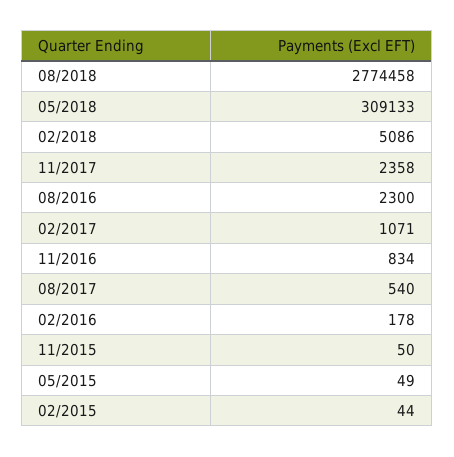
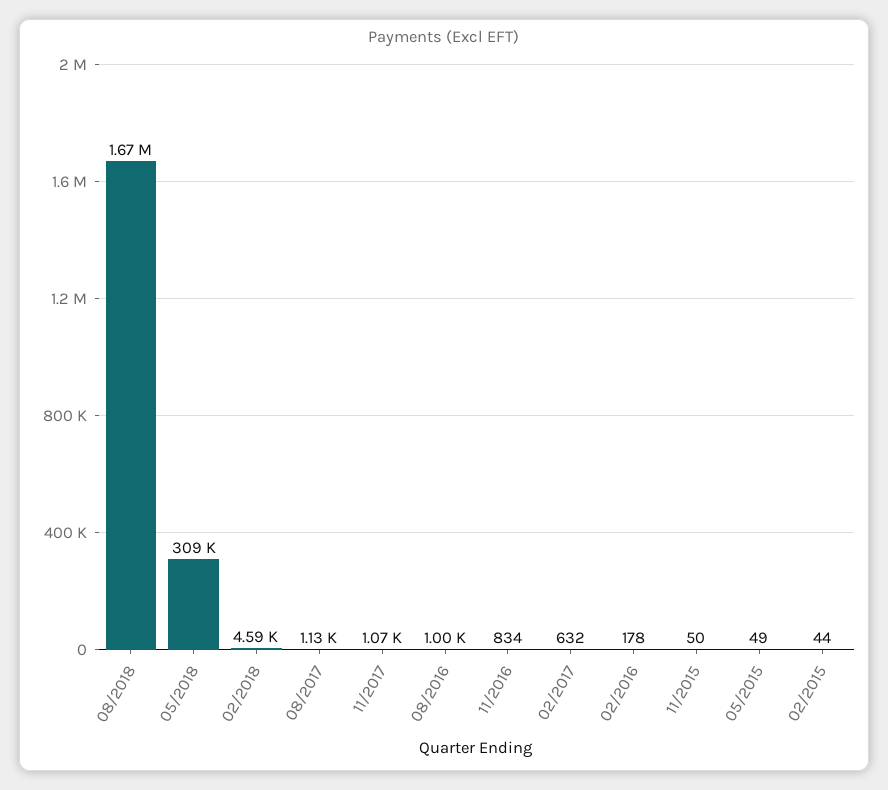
08/2018: 2774458 -> 1670000
02/2018: 5086 -> 4590
11/2017: 2358 -> 1070
08/2016: 2300 -> 1000
02/2017: 1071 -> 632
08/2017: 540 -> 1130

